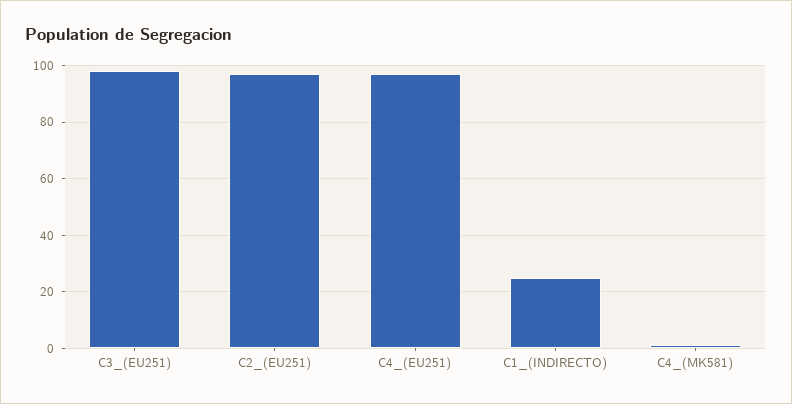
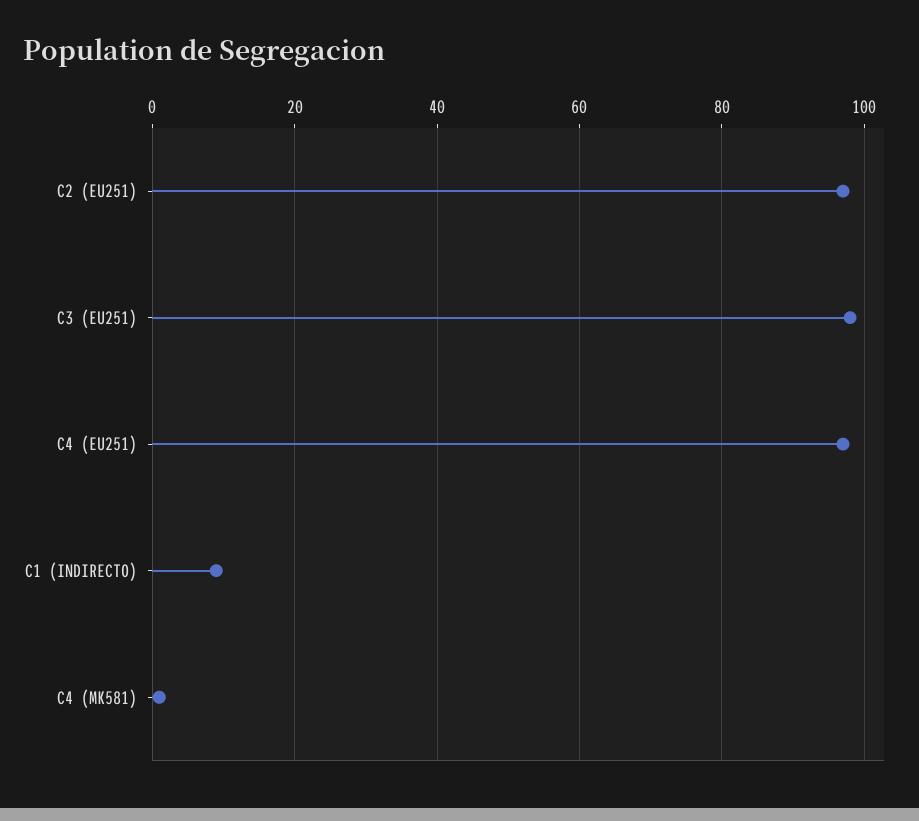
C1_(INDIRECTO): 25 -> 10

